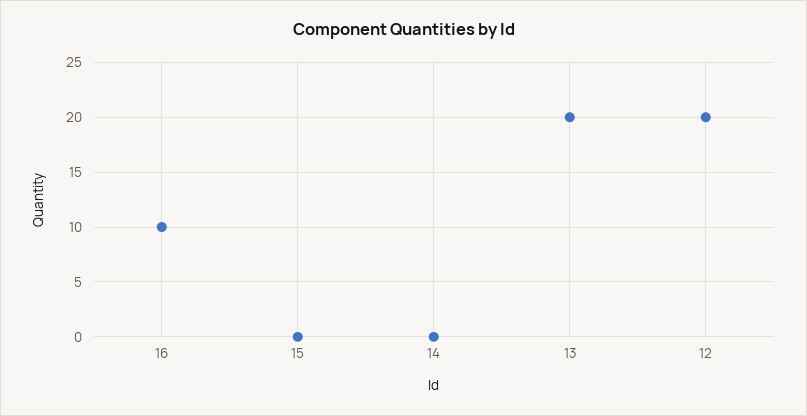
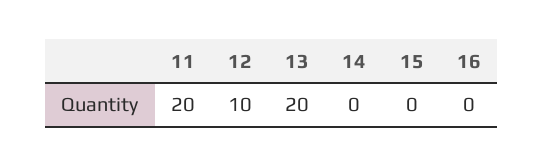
16: 10 -> 0
12: 20 -> 10
11: none -> 20

